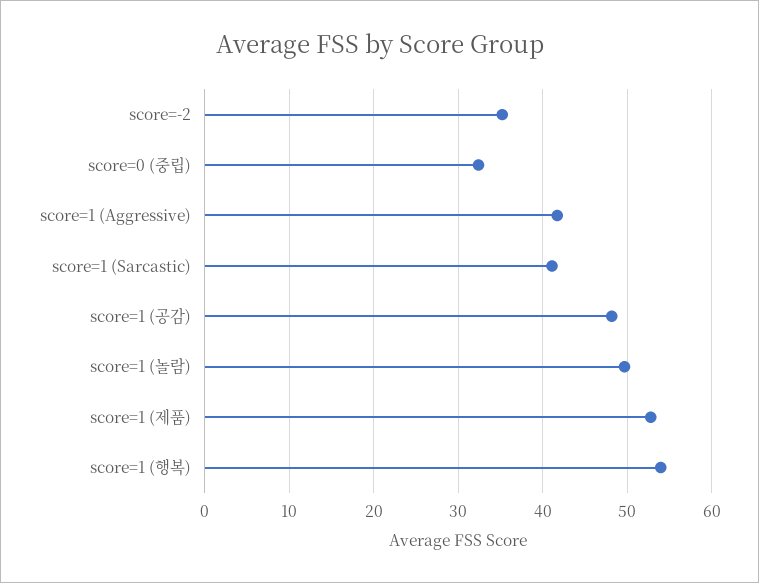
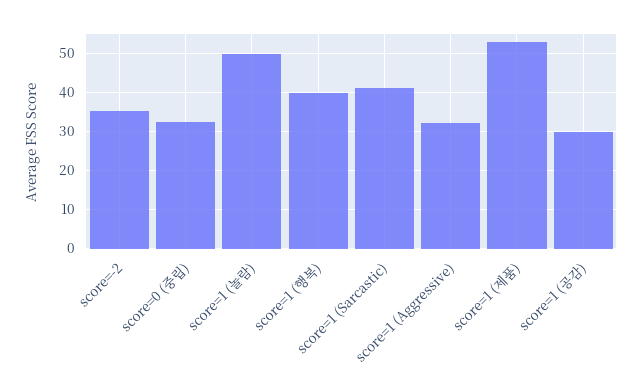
score=1 (Aggressive): 42 -> 32
score=1 (공감): 48 -> 30
score=1 (행복): 54 -> 40

